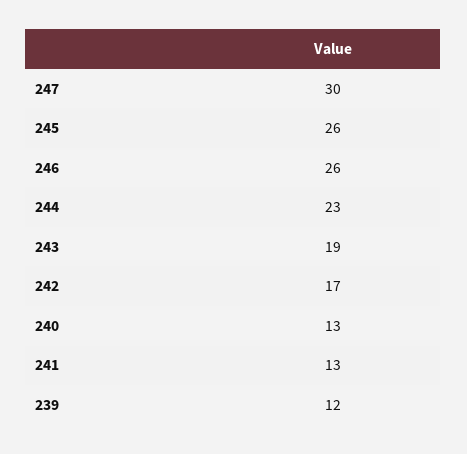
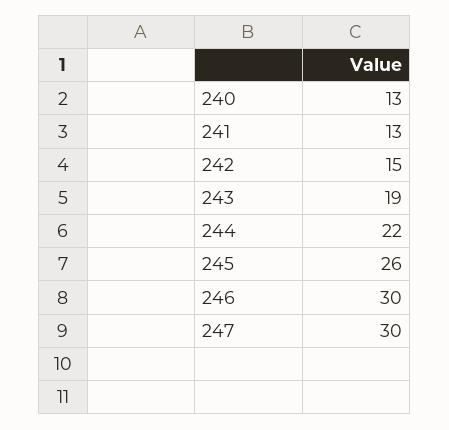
246: 26 -> 30
244: 23 -> 22
242: 17 -> 15
239: 12 -> none

